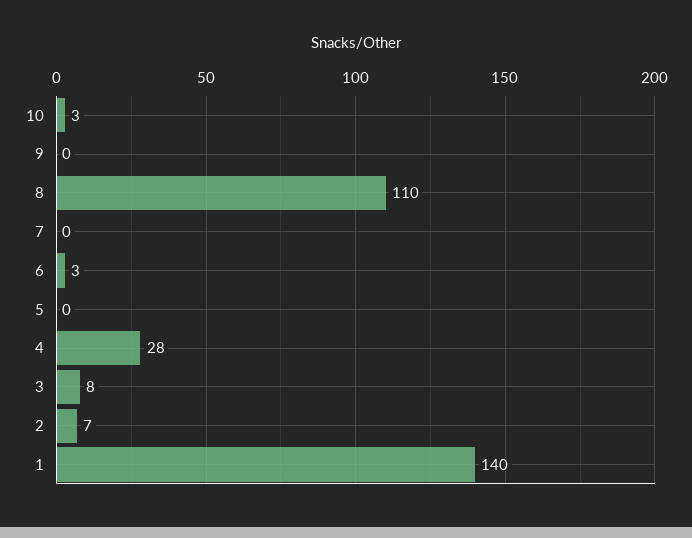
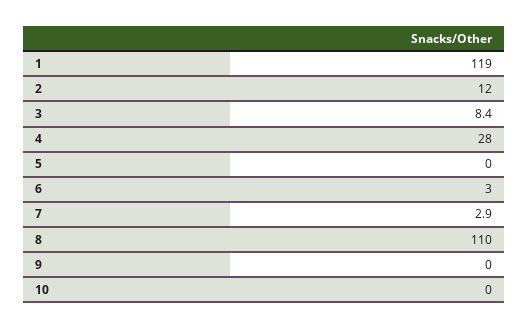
10: 3 -> 0
7: 0 -> 2.9
2: 7 -> 12
1: 140 -> 119

